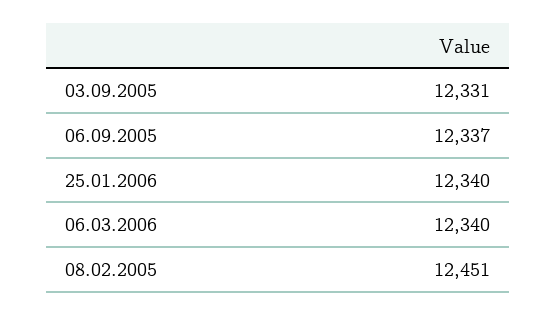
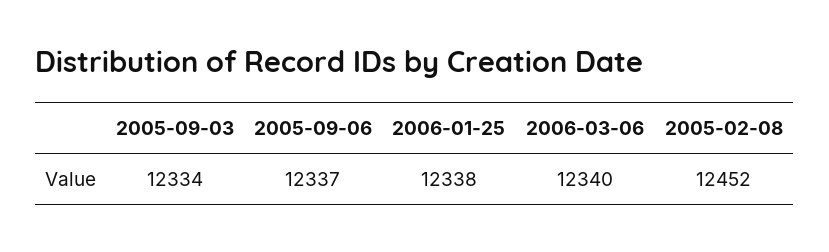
03.09.2005: 12331 -> 12334
25.01.2006: 12340 -> 12338
08.02.2005: 12451 -> 12452

